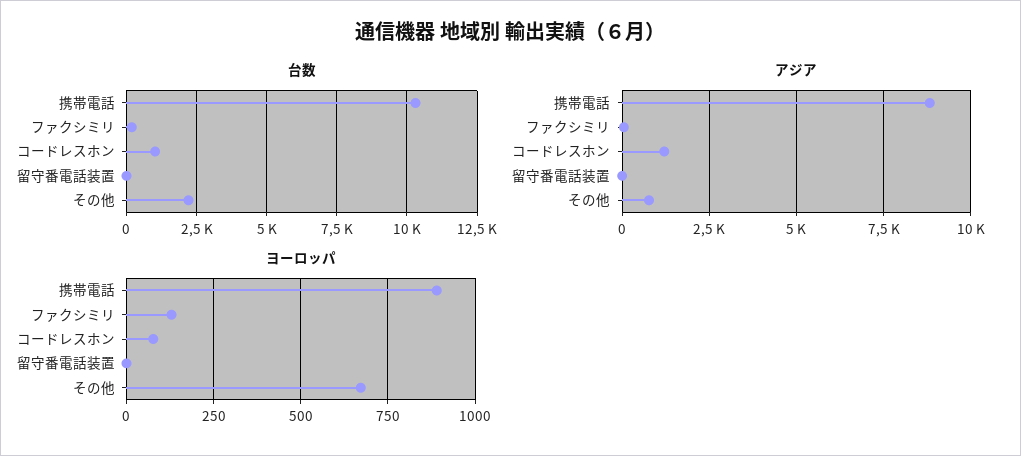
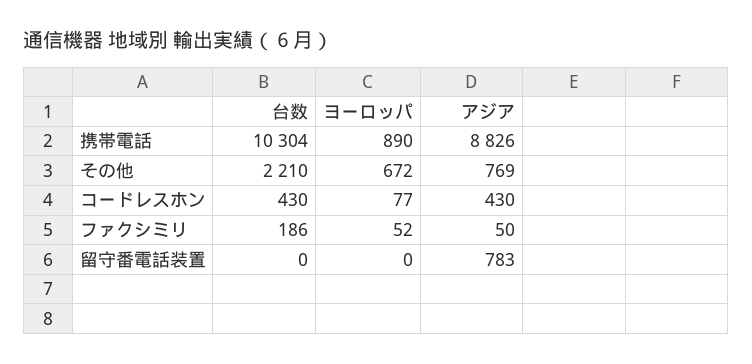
台数, コードレスホン: 1000 -> 430
アジア, コードレスホン: 1250 -> 430
アジア, 留守番電話装置: 0 -> 783
ヨーロッパ, ファクシミリ: 125 -> 52

